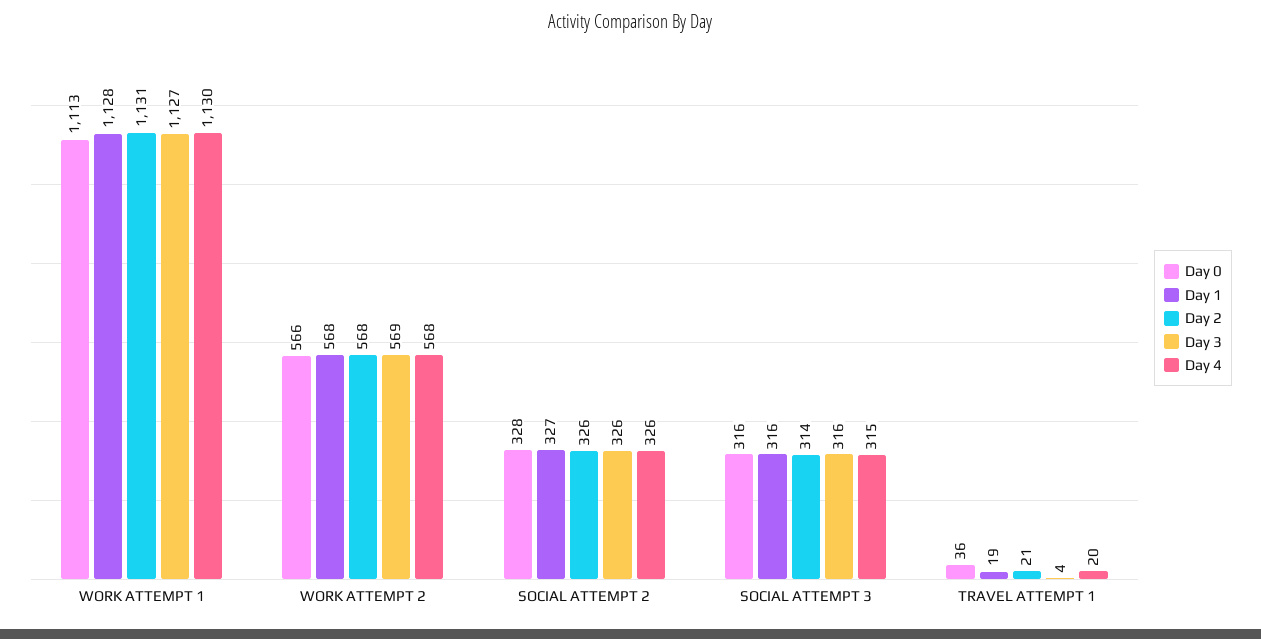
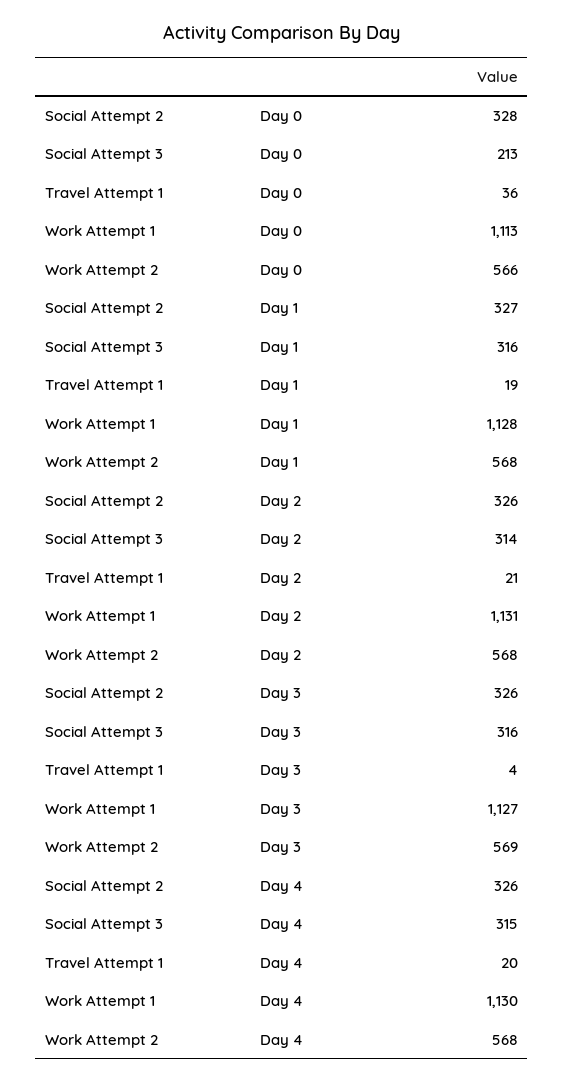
Day 0, SOCIAL ATTEMPT 3: 316 -> 213

